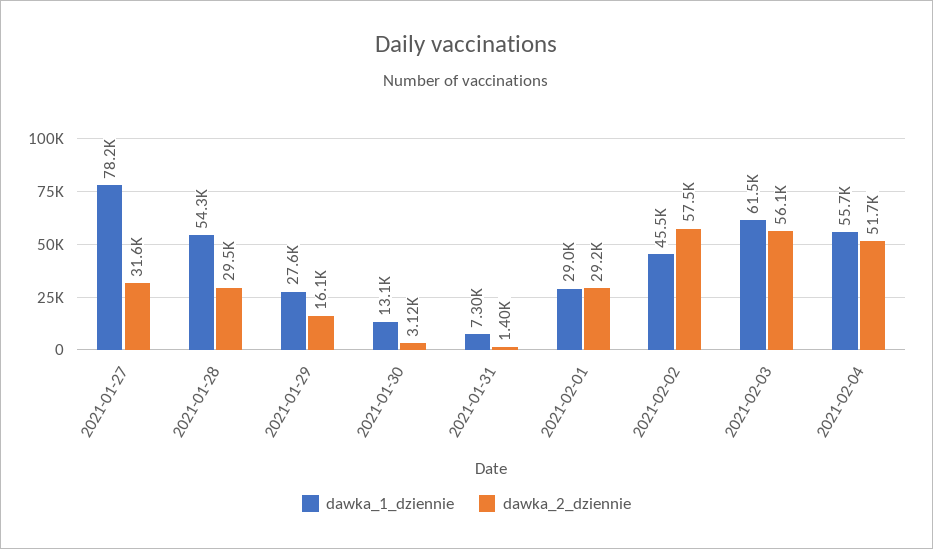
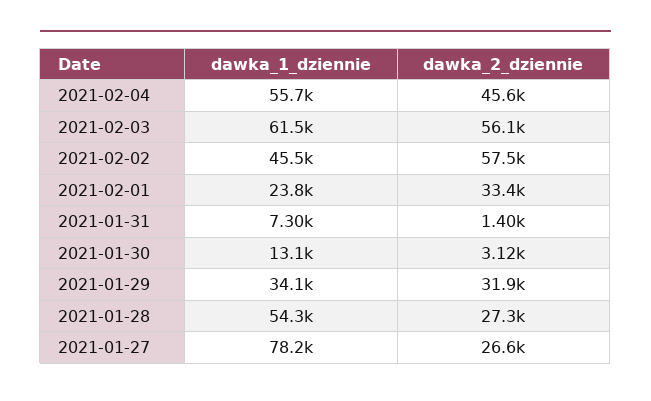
dawka_2_dziennie, 2021-01-27: 31600 -> 26600
dawka_2_dziennie, 2021-01-28: 29500 -> 27300
dawka_1_dziennie, 2021-01-29: 27600 -> 34100
dawka_2_dziennie, 2021-01-29: 16100 -> 31900
dawka_1_dziennie, 2021-02-01: 29000 -> 23800
dawka_2_dziennie, 2021-02-01: 29200 -> 33400
dawka_2_dziennie, 2021-02-04: 51700 -> 45600

